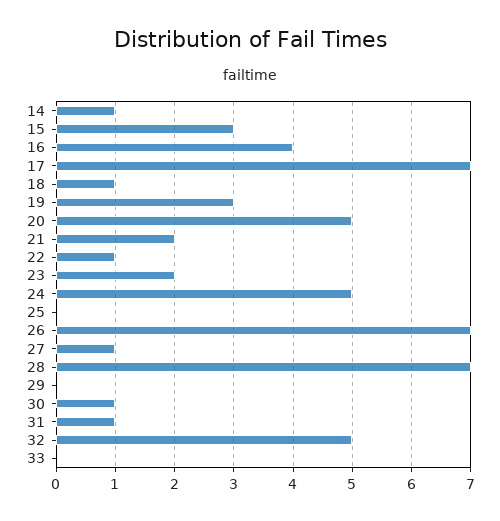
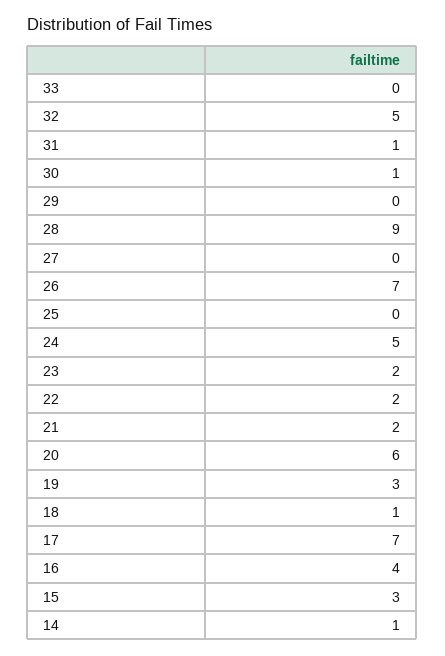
20: 5 -> 6
22: 1 -> 2
27: 1 -> 0
28: 7 -> 9

